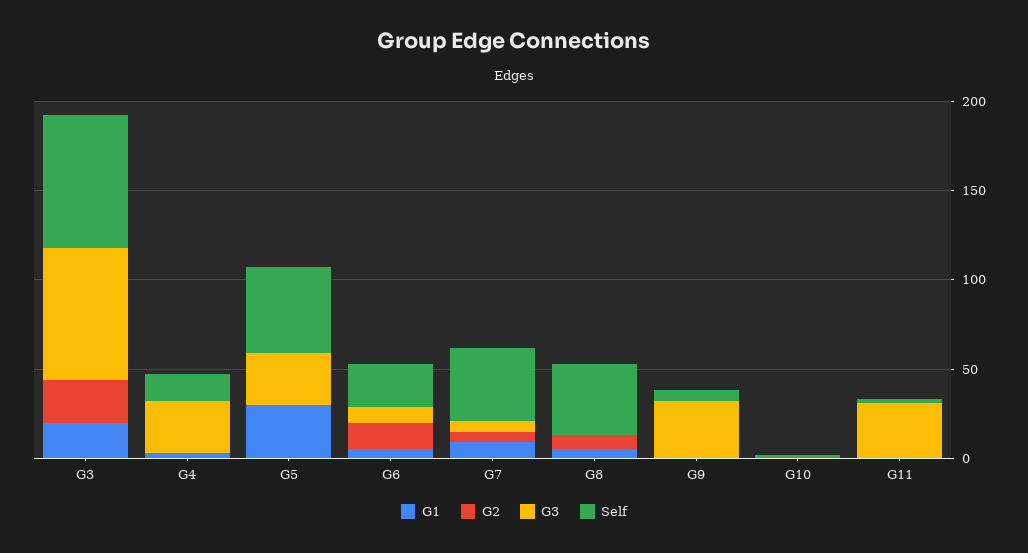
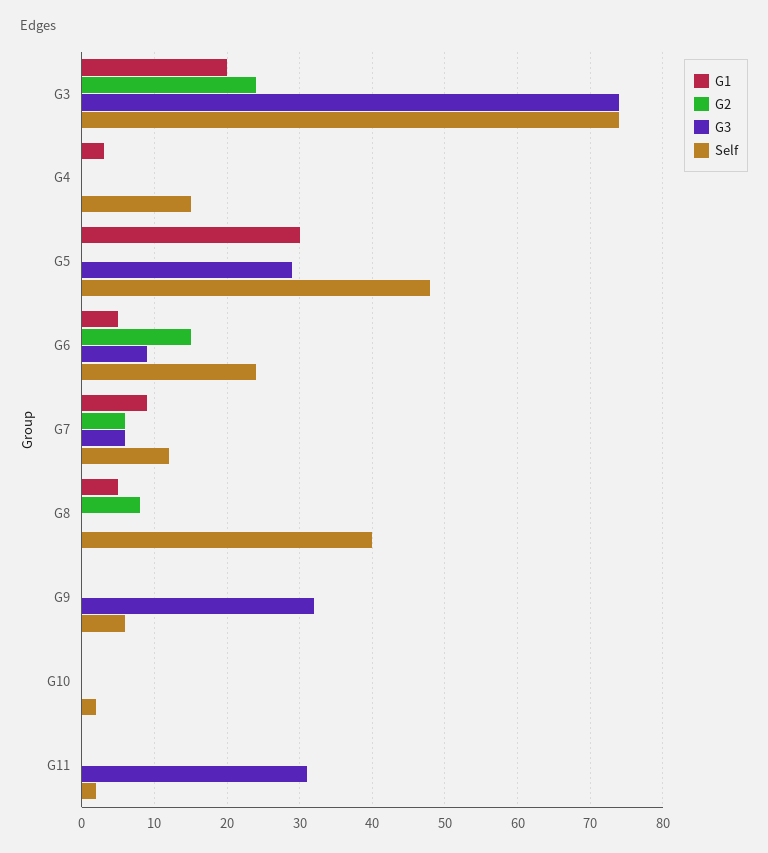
G3, G4: 30 -> 0
Self, G7: 40 -> 12

